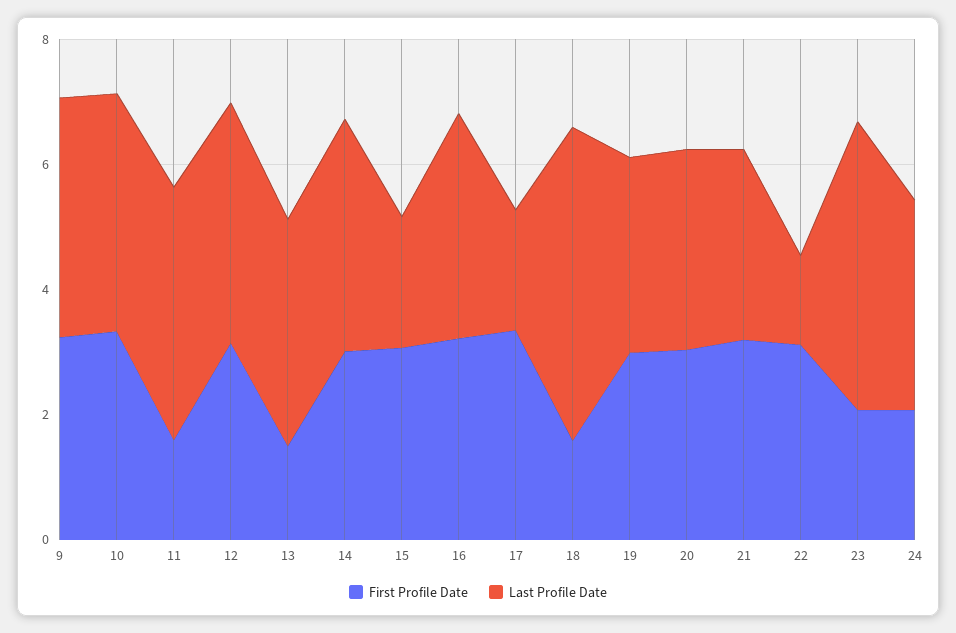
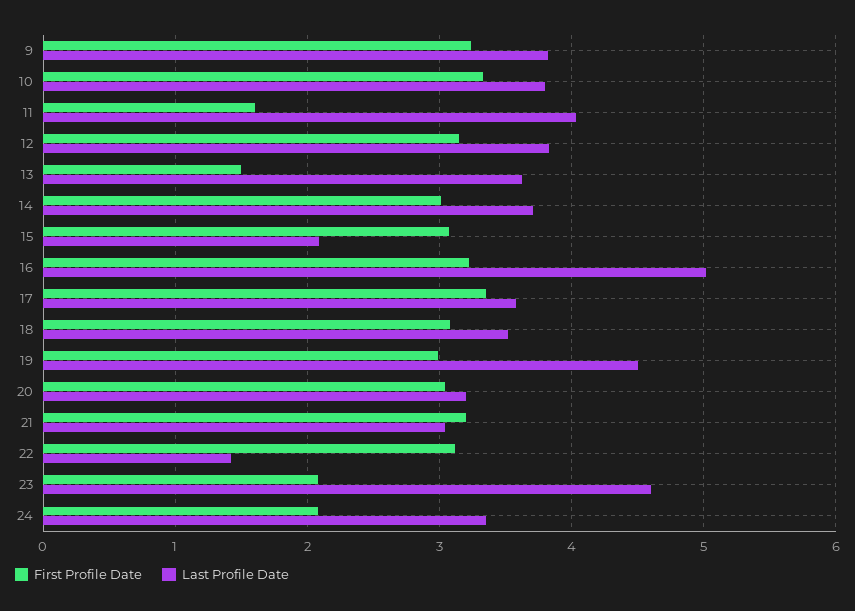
Last Profile Date, 16: 3.5 -> 5
Last Profile Date, 17: 2 -> 3.6
First Profile Date, 18: 1.5 -> 3.1
Last Profile Date, 18: 5 -> 3.5
Last Profile Date, 19: 3 -> 4.5

